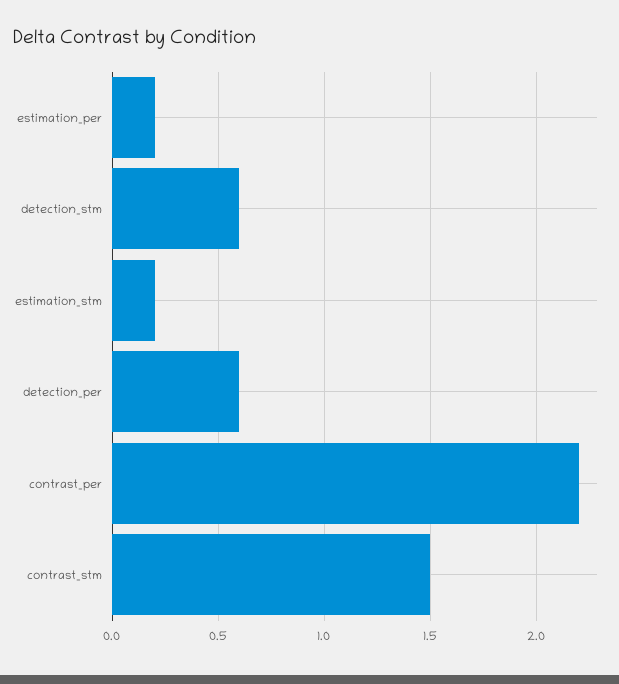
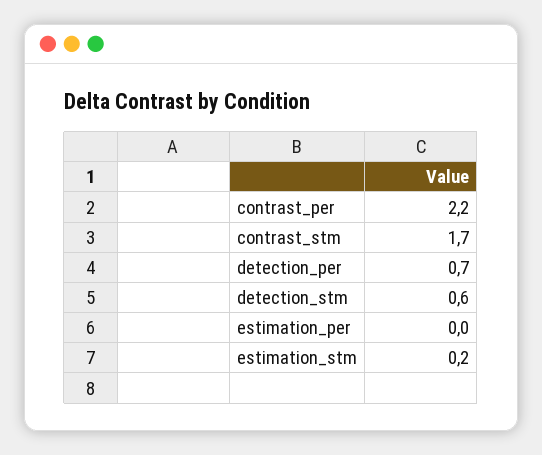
estimation_per: 0.2 -> 0
detection_per: 0.6 -> 0.7
contrast_stm: 1.5 -> 1.7

